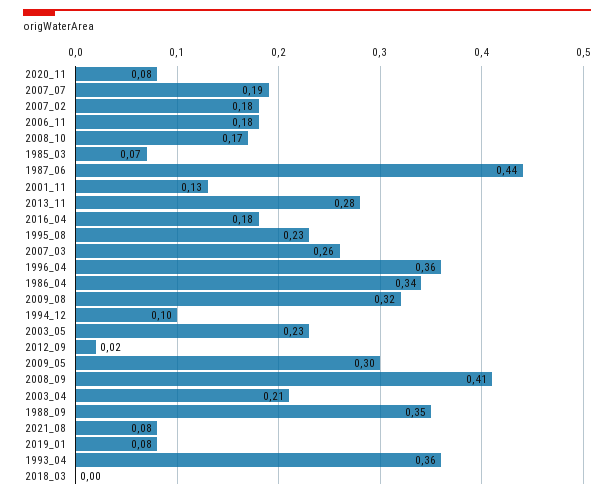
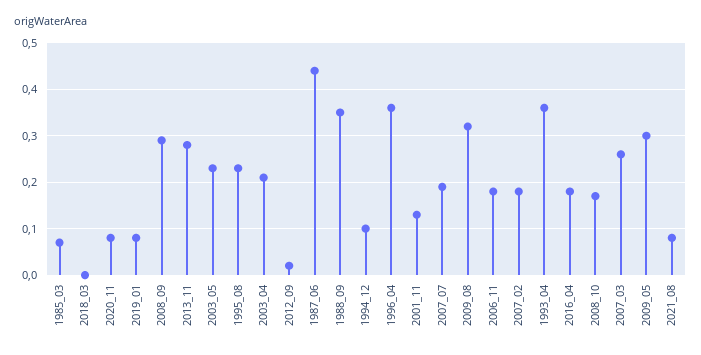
1986_04: 0.34 -> none
2008_09: 0.41 -> 0.3

